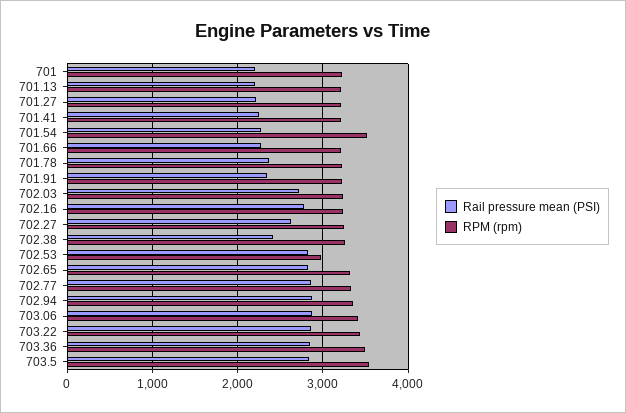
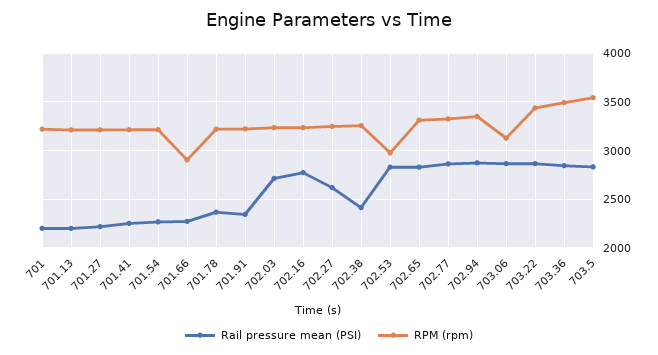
RPM (rpm), 701.54: 3500 -> 3200
RPM (rpm), 701.66: 3200 -> 2900
RPM (rpm), 703.06: 3400 -> 3100

